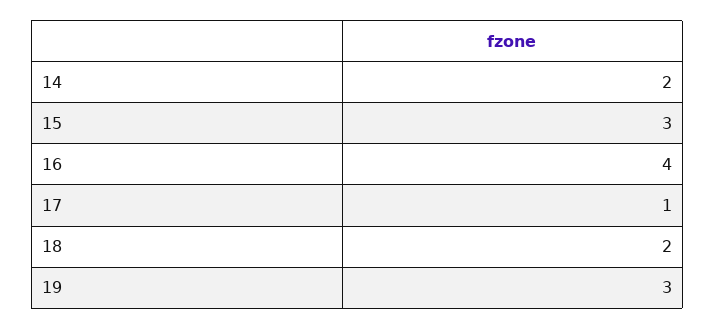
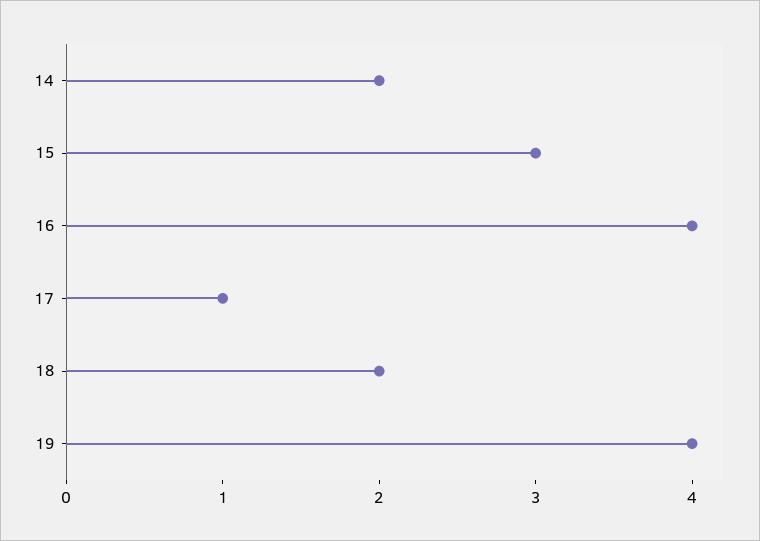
19: 3 -> 4

